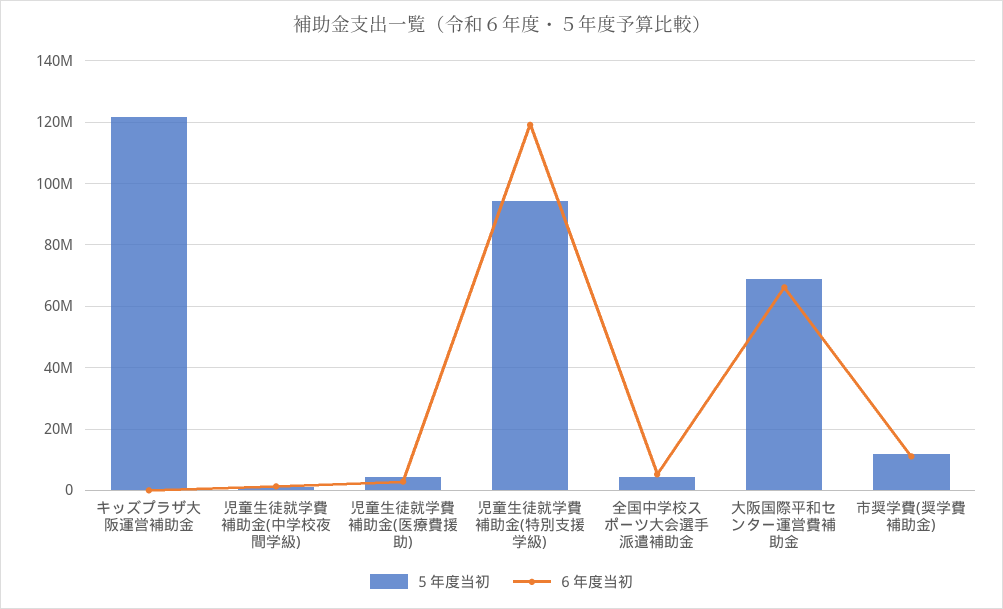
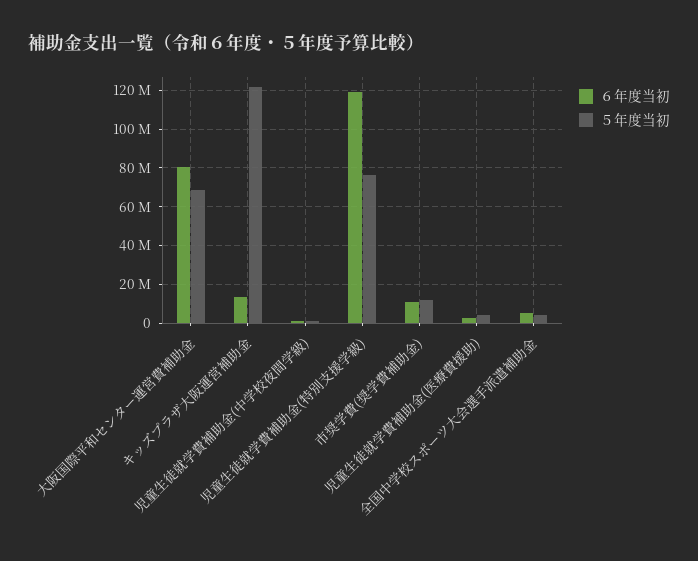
６年度当初, キッズプラザ大阪運営補助金: 0 -> 15000000
５年度当初, 児童生徒就学費補助金(特別支援学級): 94000000 -> 75000000
６年度当初, 大阪国際平和センター運営費補助金: 66000000 -> 80000000

